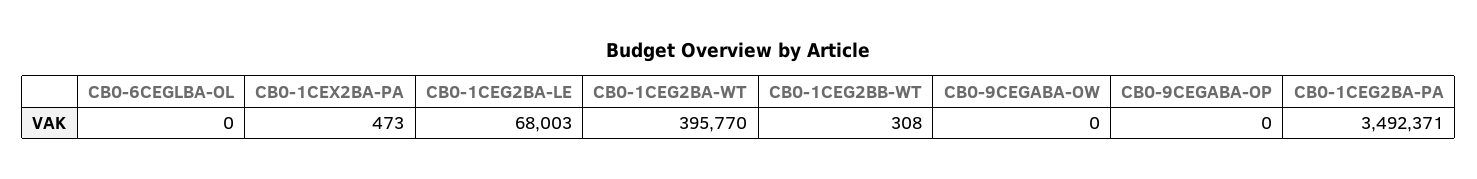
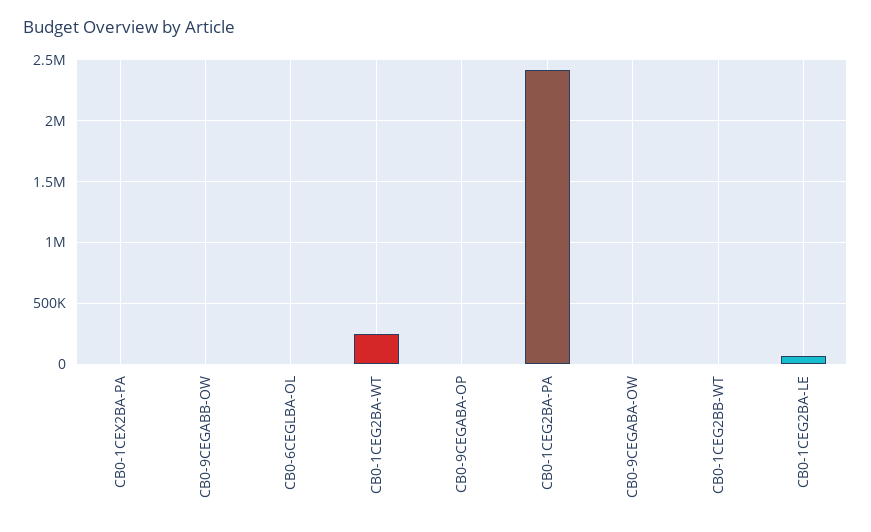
CB0-1CEG2BA-WT: 395770 -> 250000
CB0-1CEG2BA-PA: 3492371 -> 2400000
CB0-9CEGABB-OW: none -> 0

